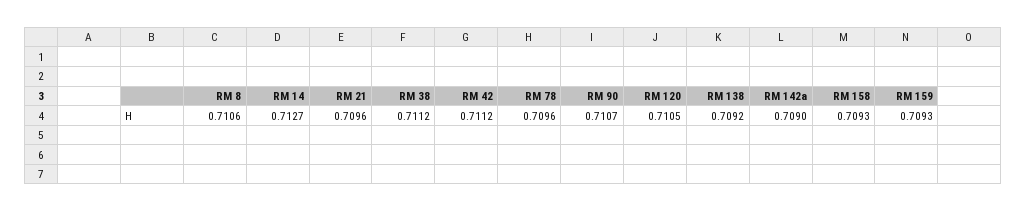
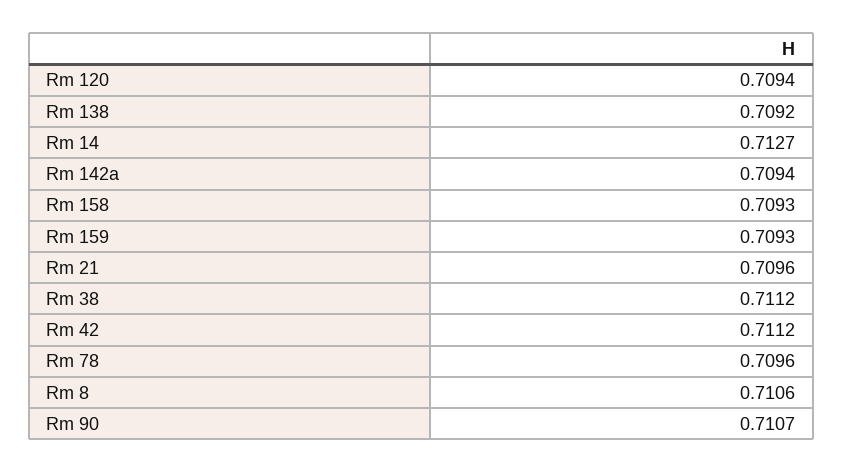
RM 120: 0.7105 -> 0.7094
RM 142a: 0.709 -> 0.7094

